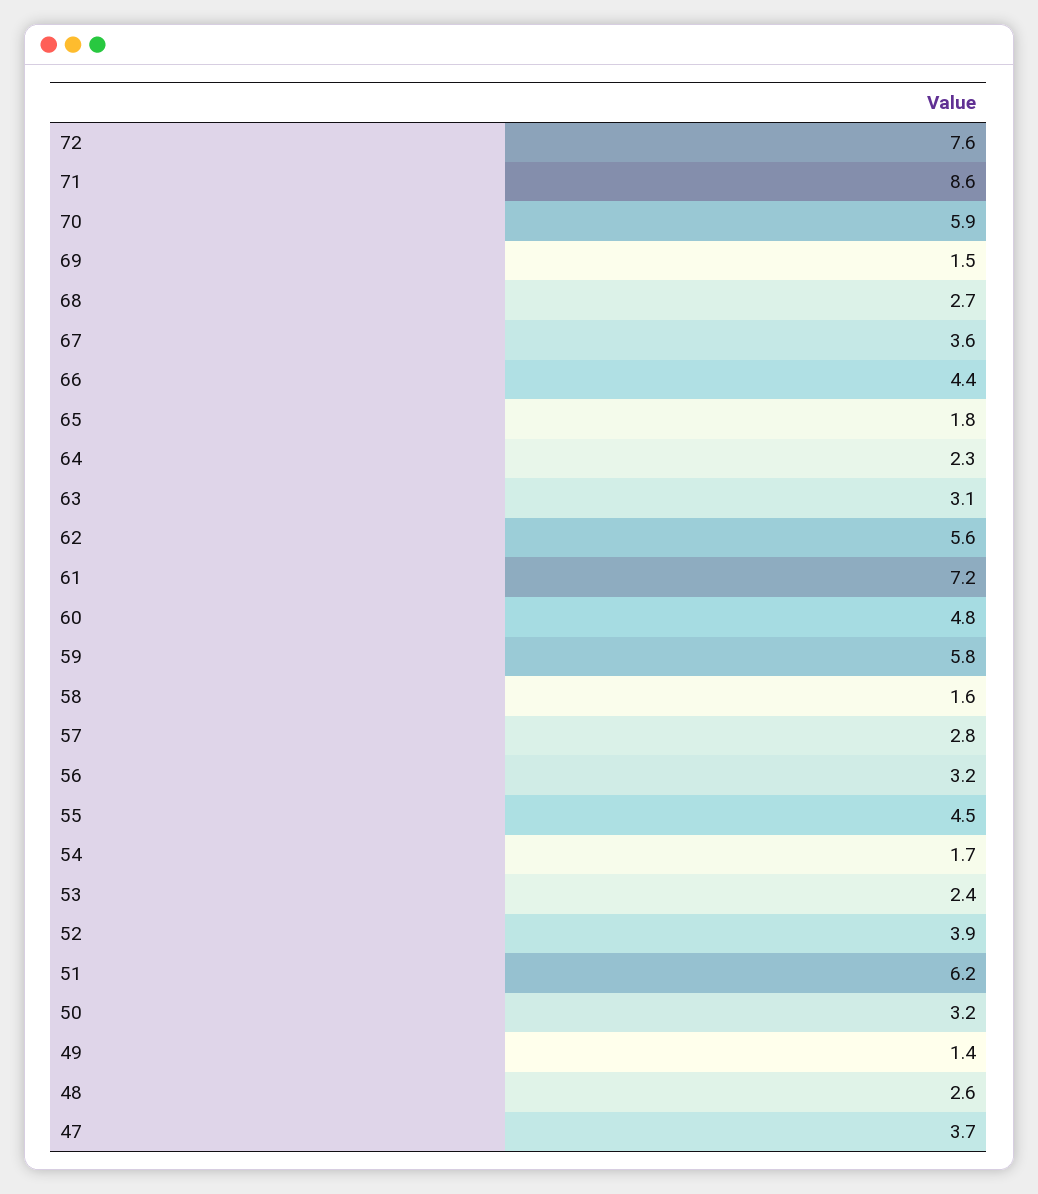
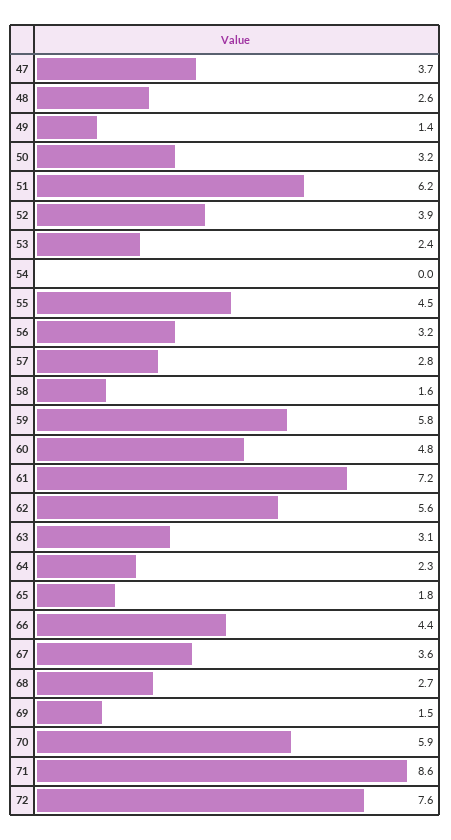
54: 1.7 -> 0

